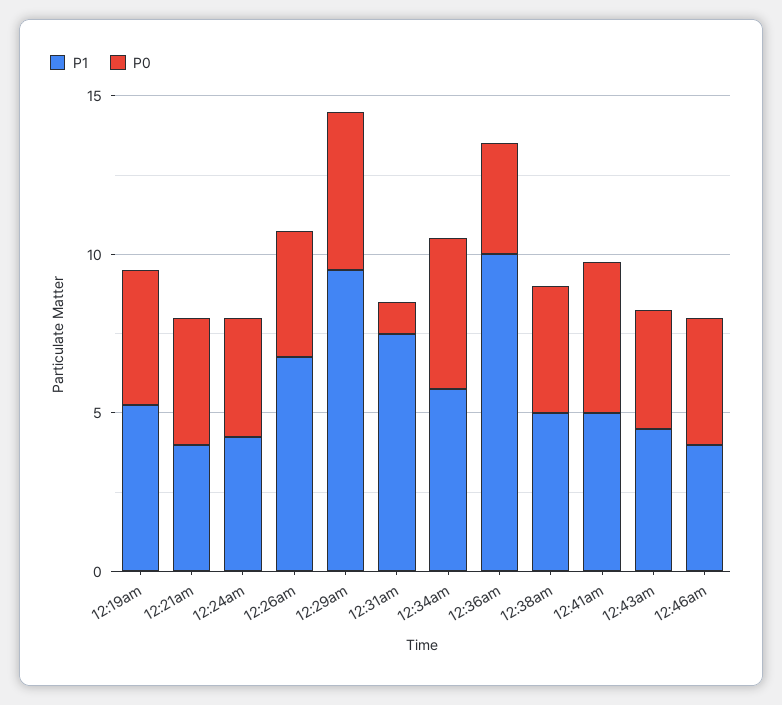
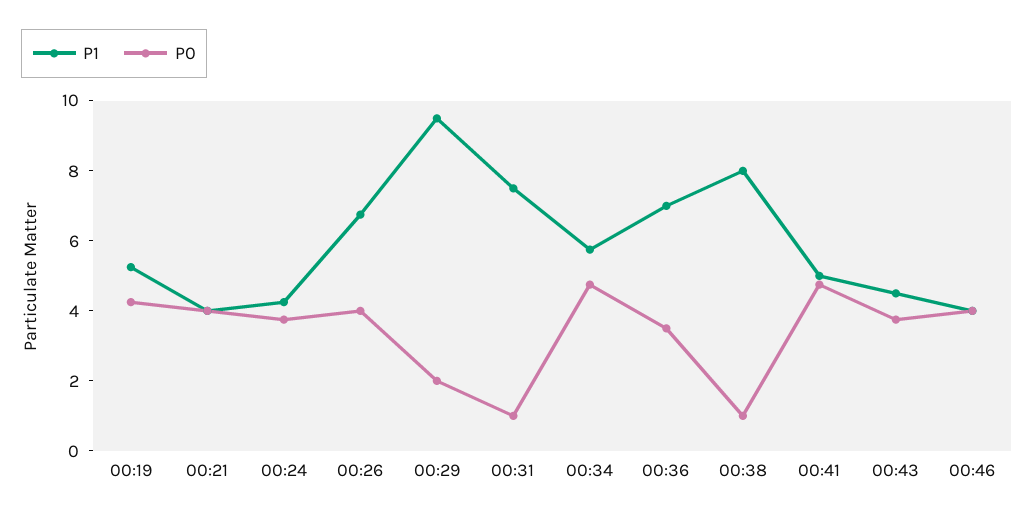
P0, 12:29am: 5 -> 2
P1, 12:36am: 10 -> 7
P1, 12:38am: 5 -> 8
P0, 12:38am: 4 -> 1

